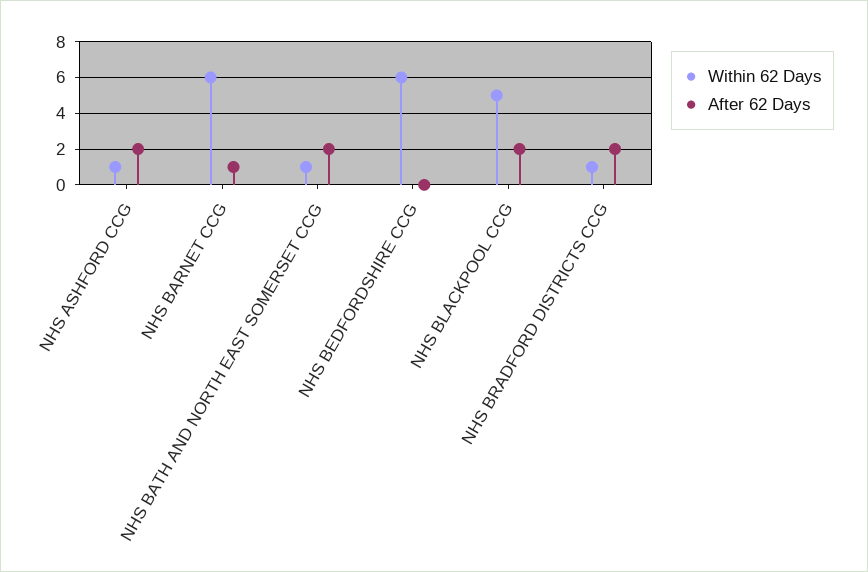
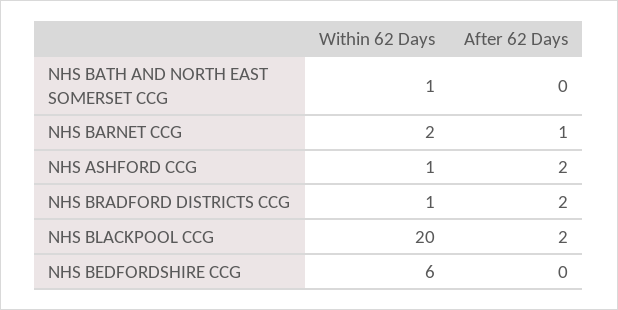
Within 62 Days, NHS BARNET CCG: 6 -> 2
After 62 Days, NHS BATH AND NORTH EAST SOMERSET CCG: 2 -> 0
Within 62 Days, NHS BLACKPOOL CCG: 5 -> 20

